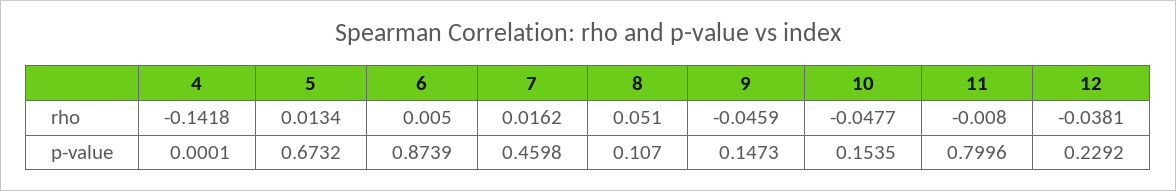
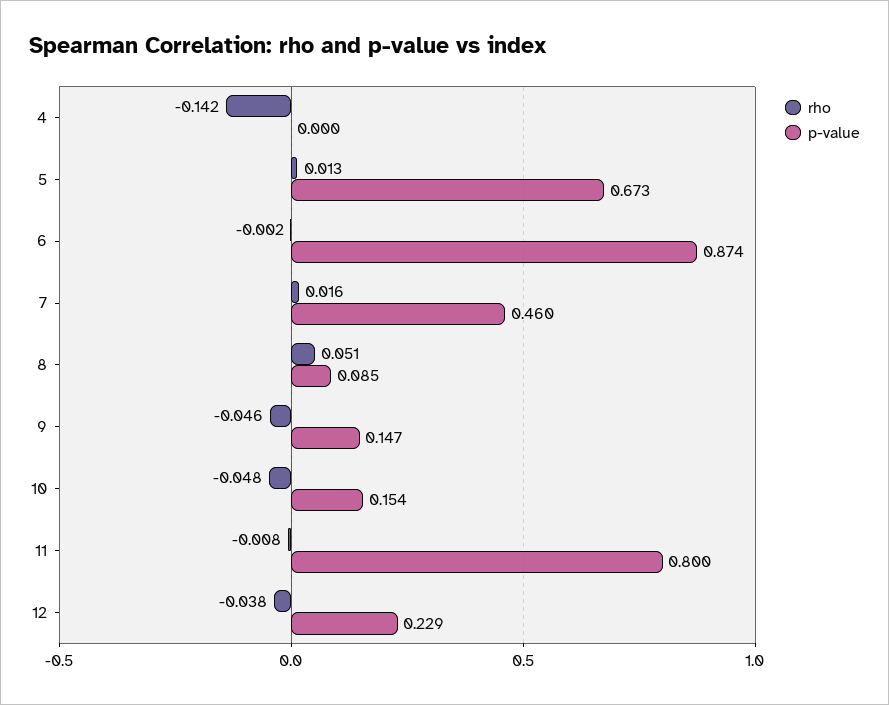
rho, 6: 0.005 -> -0.002
p-value, 8: 0.107 -> 0.085

